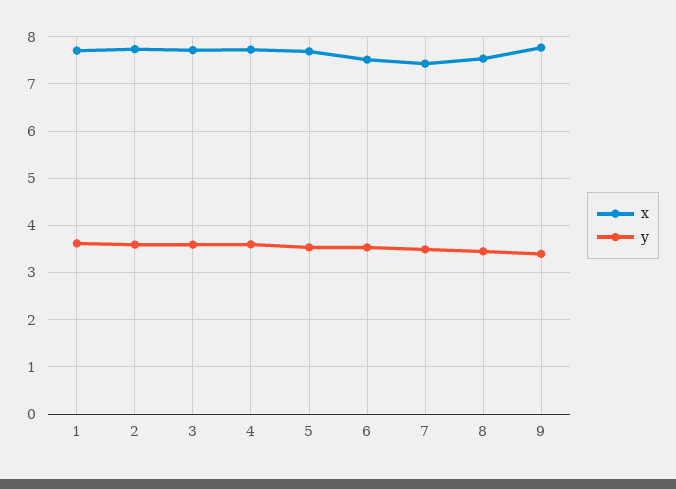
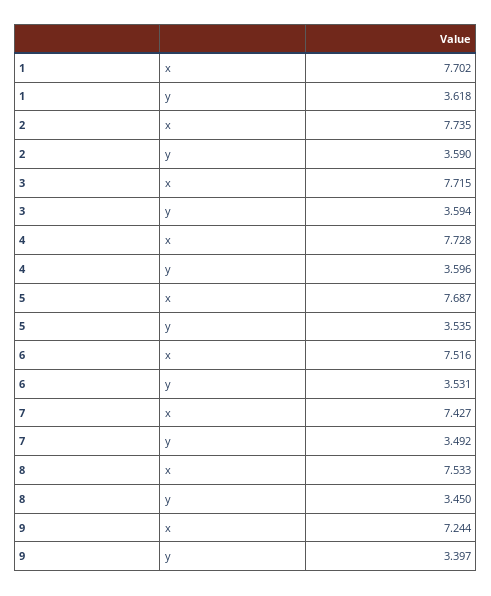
x, 9: 7.8 -> 7.244

